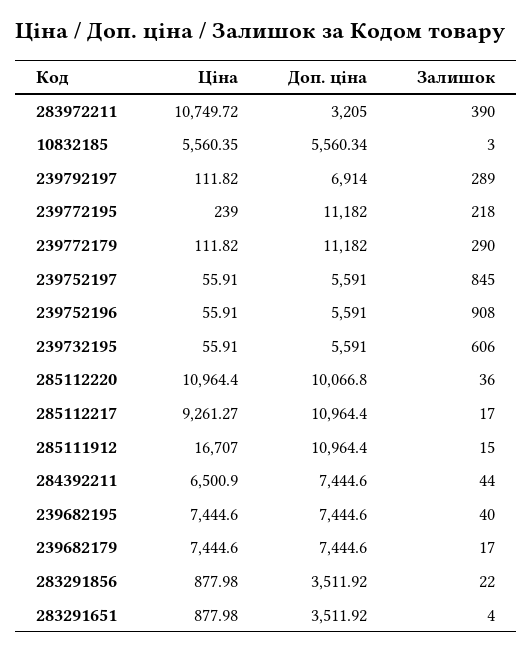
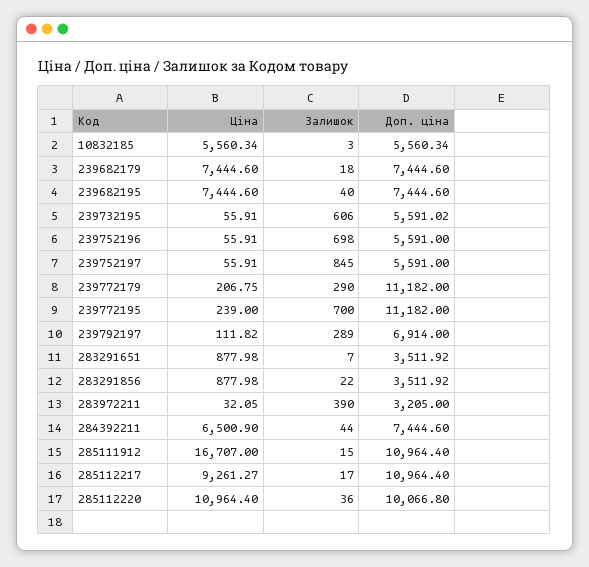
Ціна, 283972211: 10749.72 -> 32.05
Ціна, 10832185: 5560.35 -> 5560.34
Залишок, 239772195: 218 -> 700
Ціна, 239772179: 111.82 -> 206.75
Залишок, 239752196: 908 -> 698
Доп. ціна, 239732195: 5591 -> 5591.02
Залишок, 239682179: 17 -> 18
Залишок, 283291651: 4 -> 7

